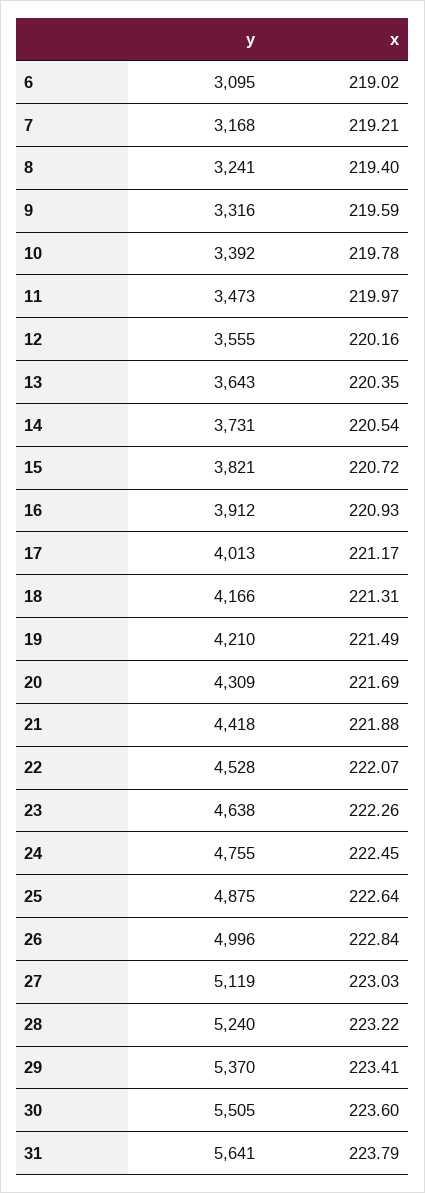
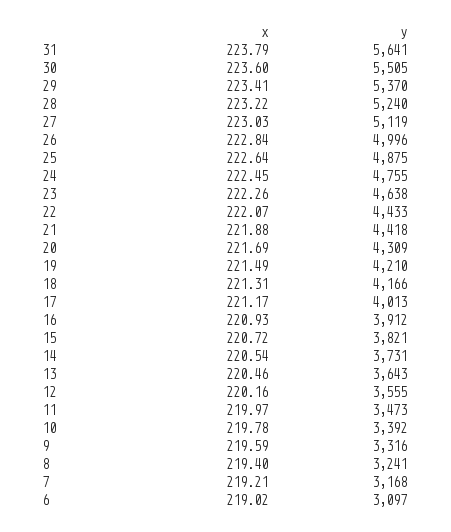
y, 6: 3095 -> 3097
x, 13: 220.35 -> 220.46
y, 22: 4528 -> 4433

